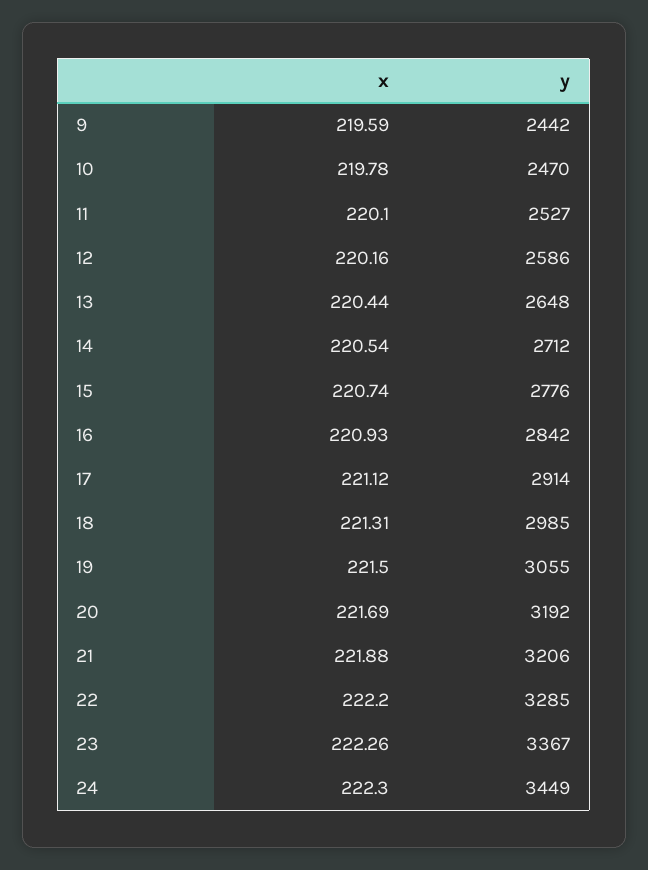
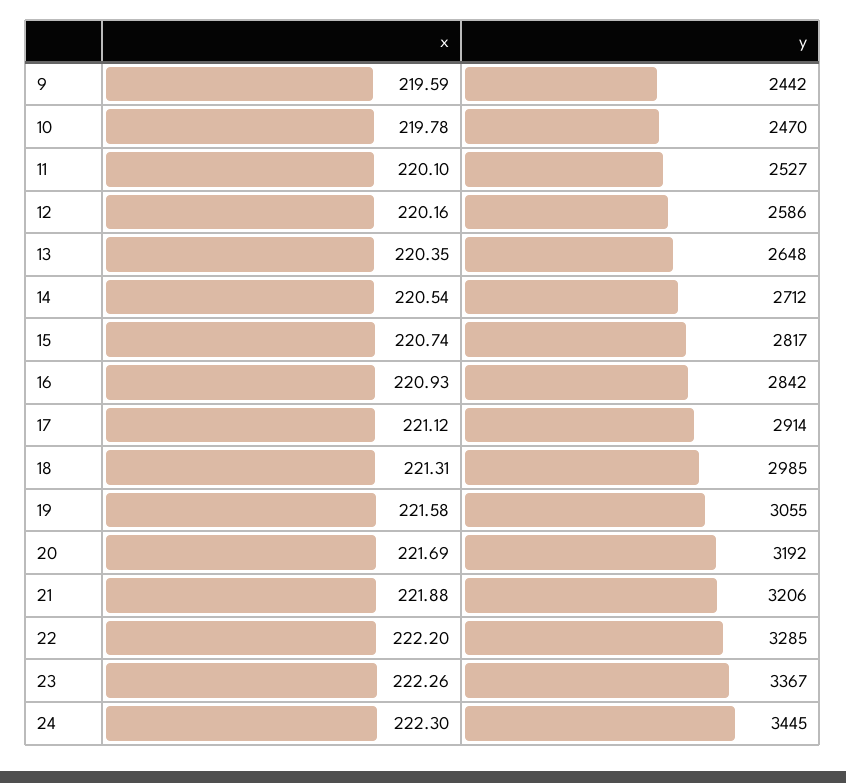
x, 13: 220.44 -> 220.35
y, 15: 2776 -> 2817
x, 19: 221.5 -> 221.58
y, 24: 3449 -> 3445

